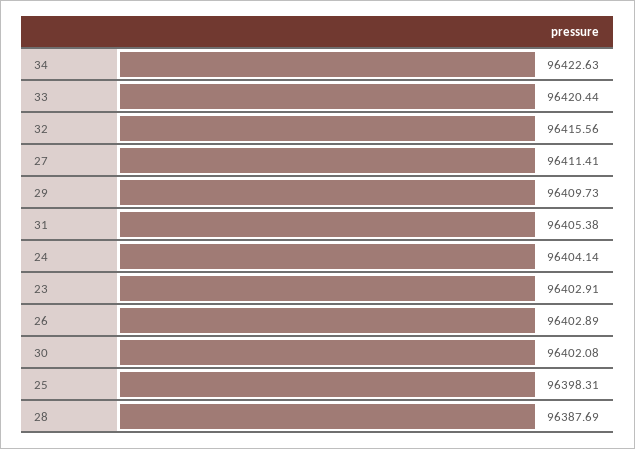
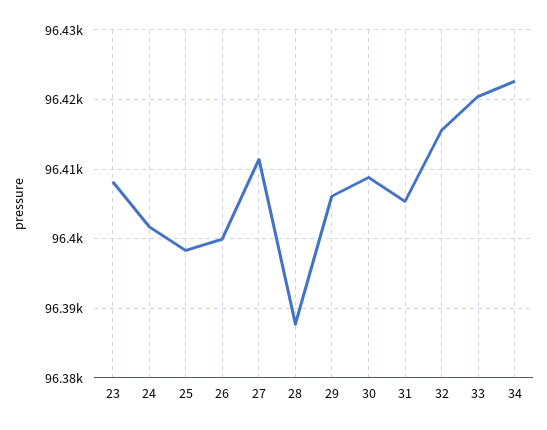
29: 96409.73 -> 96406
24: 96404.14 -> 96402
23: 96402.91 -> 96408
26: 96402.89 -> 96400
30: 96402.08 -> 96409

